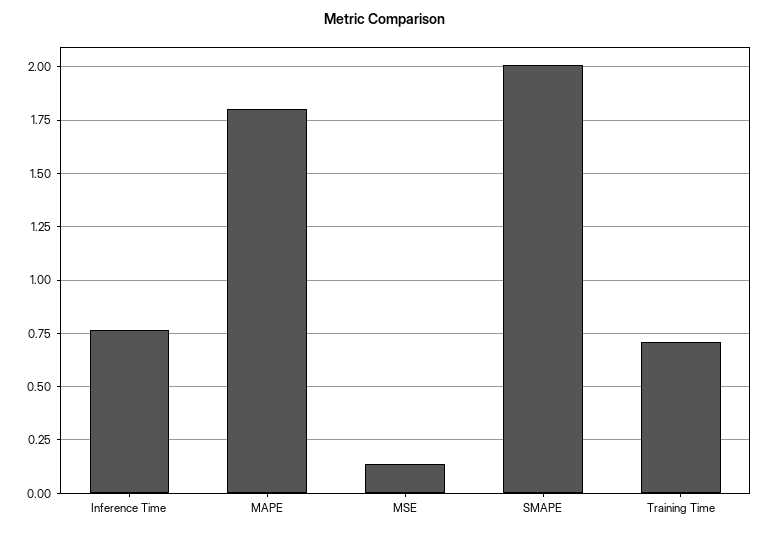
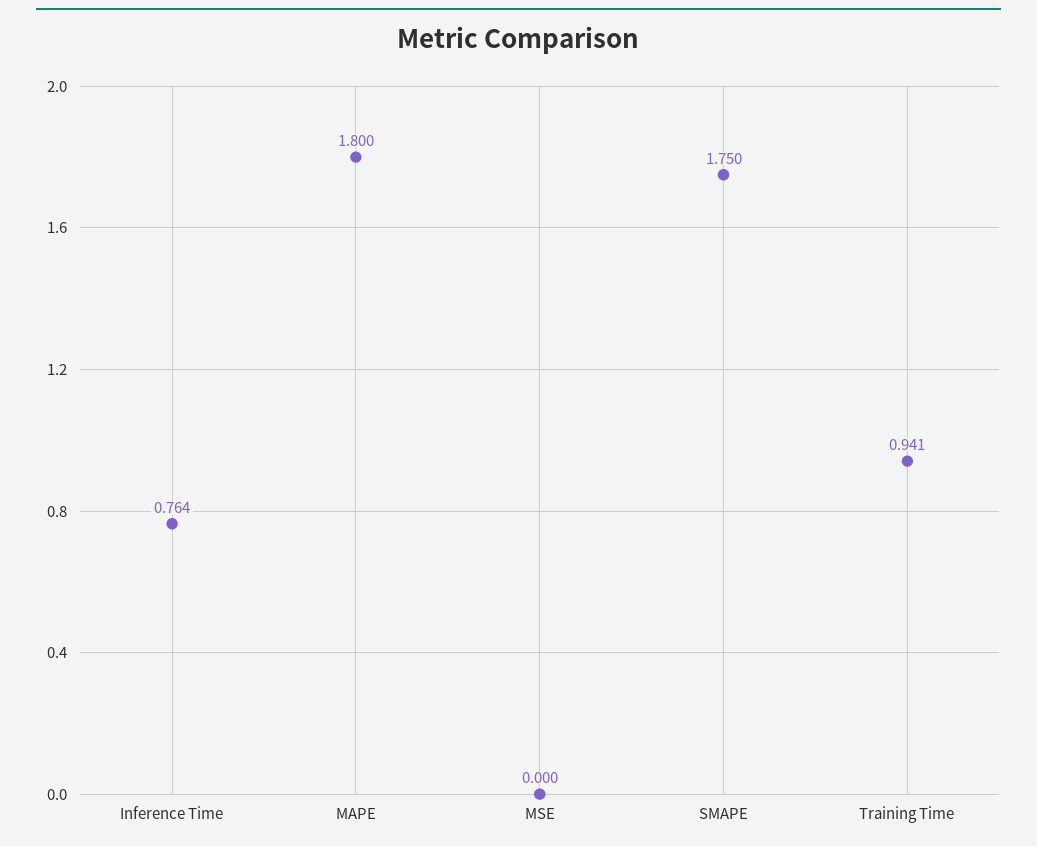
MSE: 0.15 -> 0
SMAPE: 2 -> 1.75
Training Time: 0.7 -> 0.941

